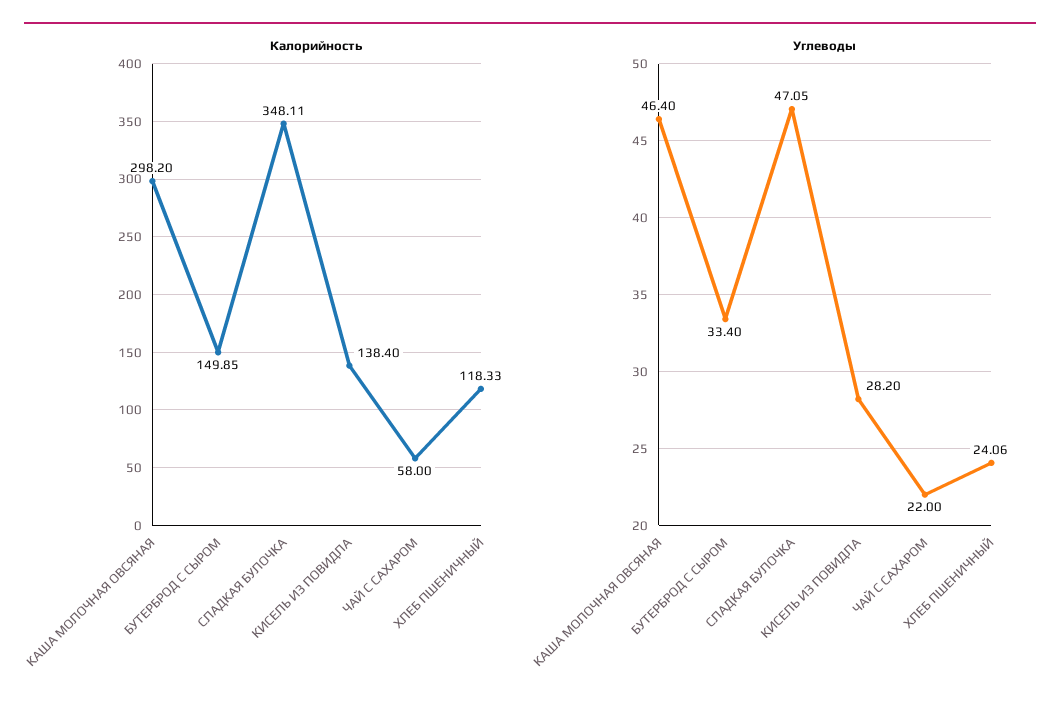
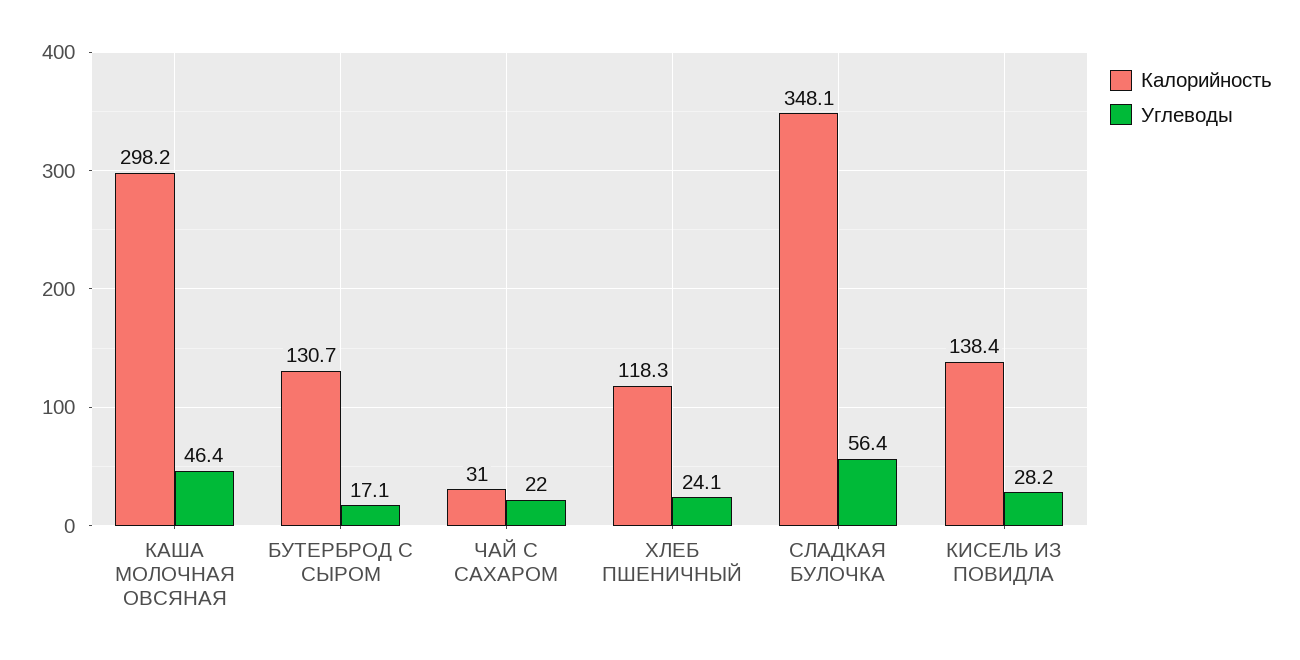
Калорийность, БУТЕРБРОД С СЫРОМ: 149.85 -> 130.7
Калорийность, ЧАЙ С САХАРОМ: 58 -> 31
Углеводы, БУТЕРБРОД С СЫРОМ: 33.4 -> 17.1
Углеводы, СЛАДКАЯ БУЛОЧКА: 47.05 -> 56.4

